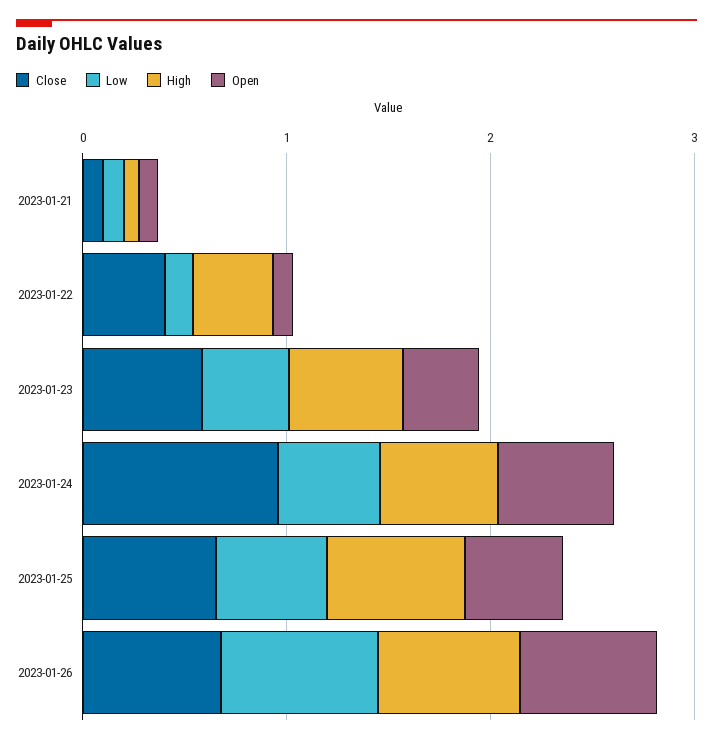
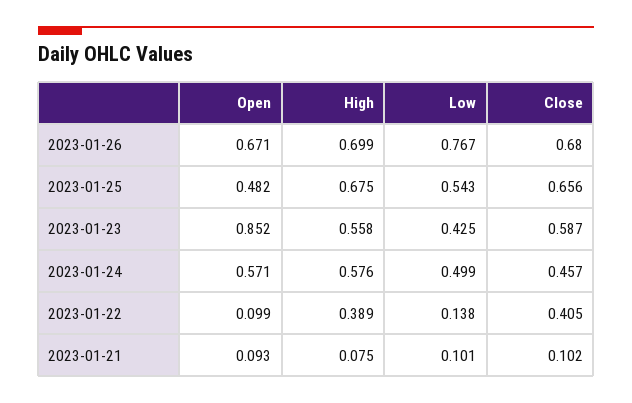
Open, 2023-01-23: 0.4 -> 0.852
Close, 2023-01-24: 1 -> 0.457

